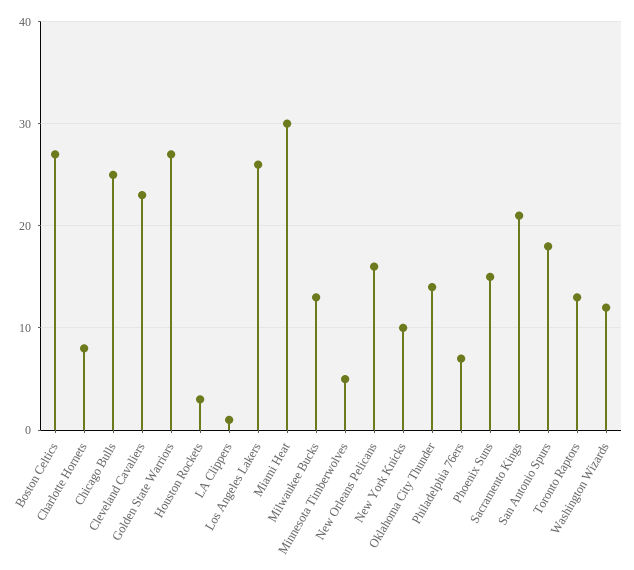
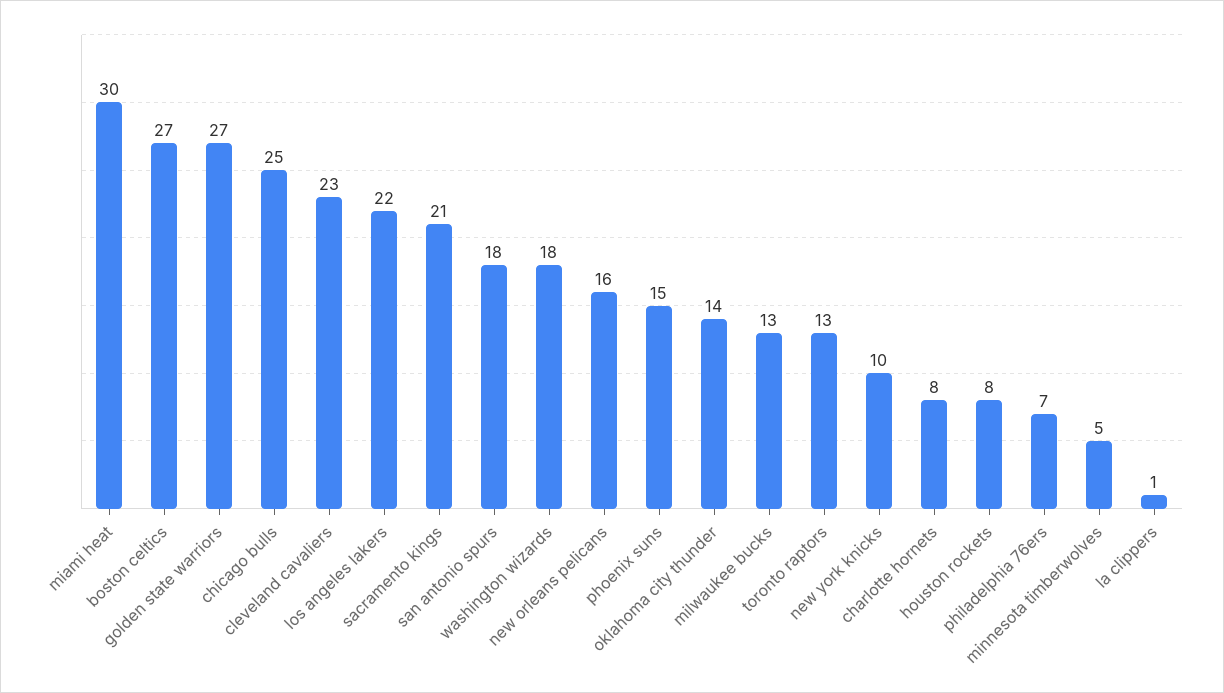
Houston Rockets: 3 -> 8
Los Angeles Lakers: 26 -> 22
Washington Wizards: 12 -> 18

